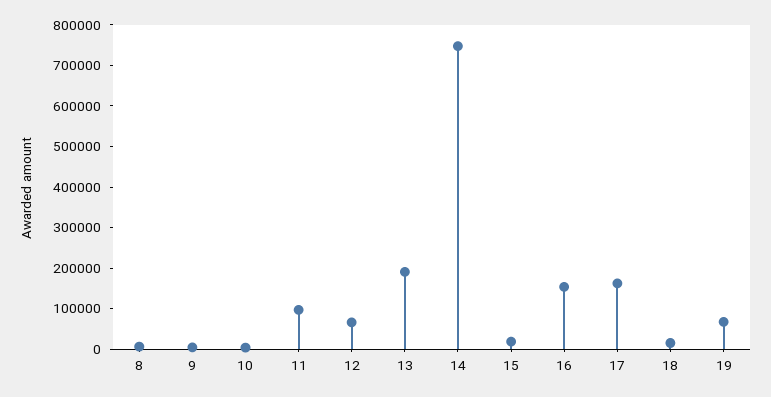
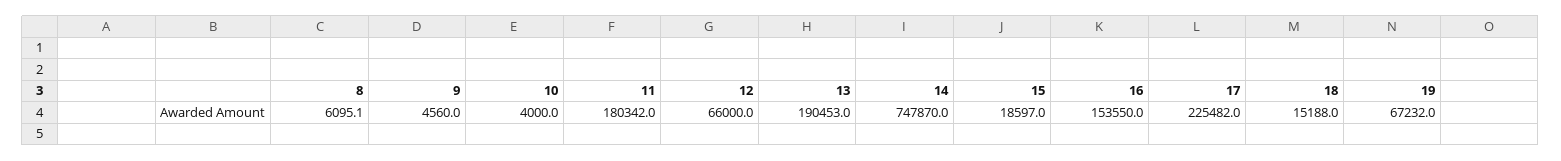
11: 100000 -> 180342
17: 160000 -> 225482

